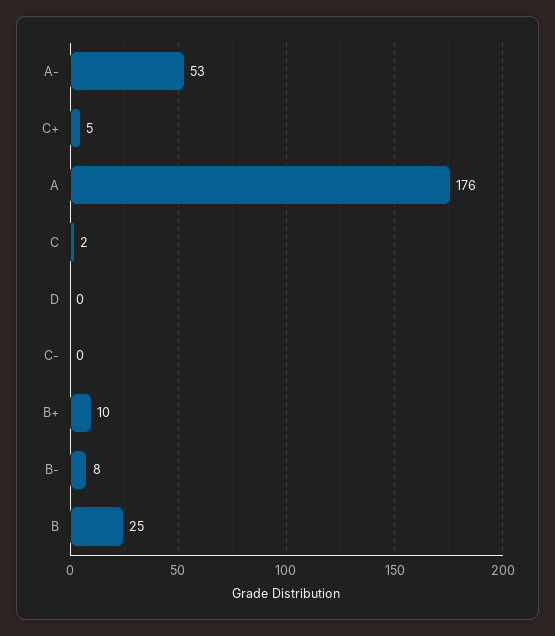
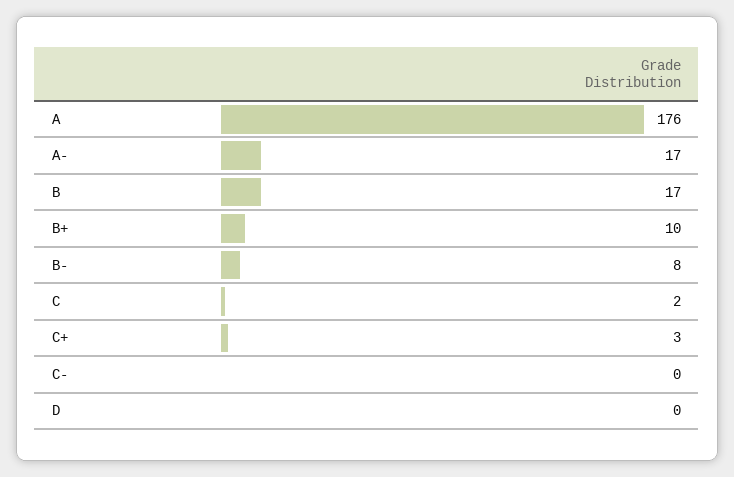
A-: 53 -> 17
C+: 5 -> 3
B: 25 -> 17

